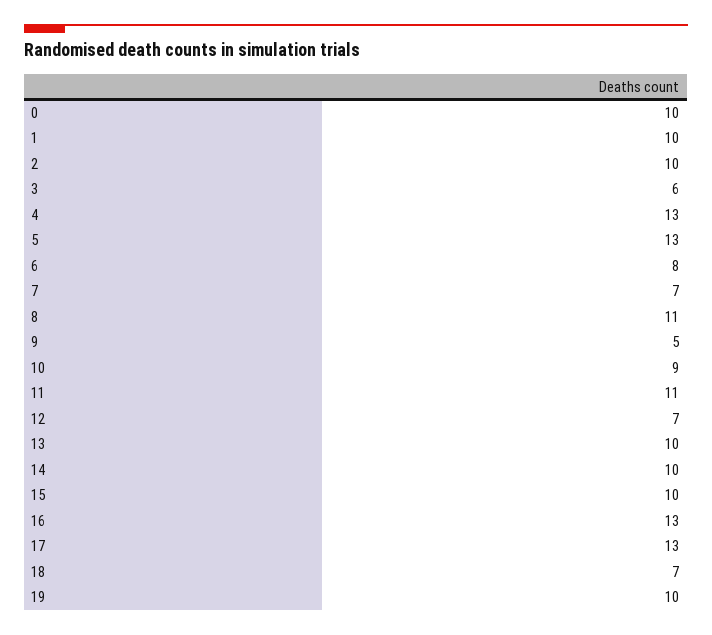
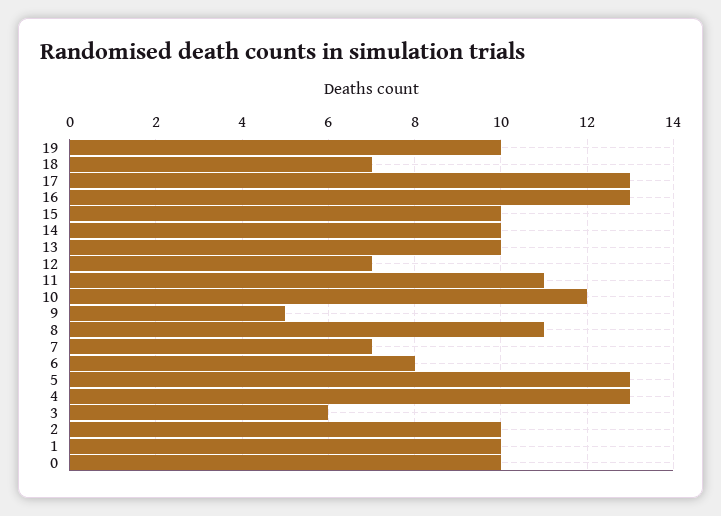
10: 9 -> 12

